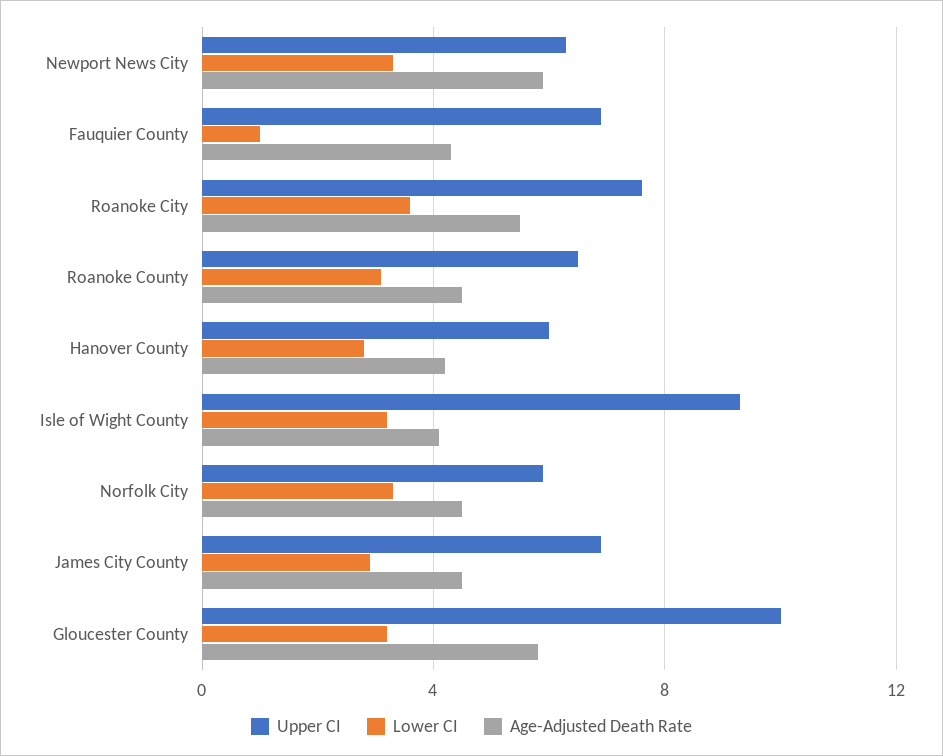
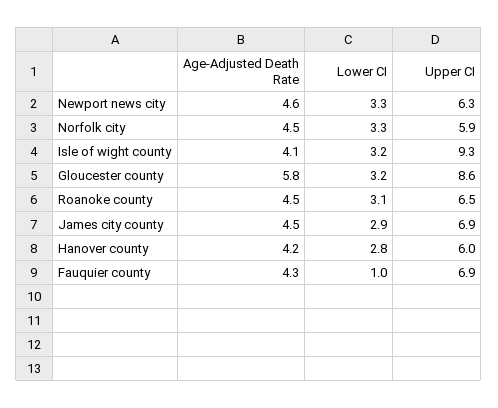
Age-Adjusted Death Rate, Newport News City: 6 -> 4.6
Upper CI, Roanoke City: 7.5 -> none
Lower CI, Roanoke City: 3.5 -> none
Age-Adjusted Death Rate, Roanoke City: 5.5 -> none
Upper CI, Gloucester County: 10 -> 8.6

